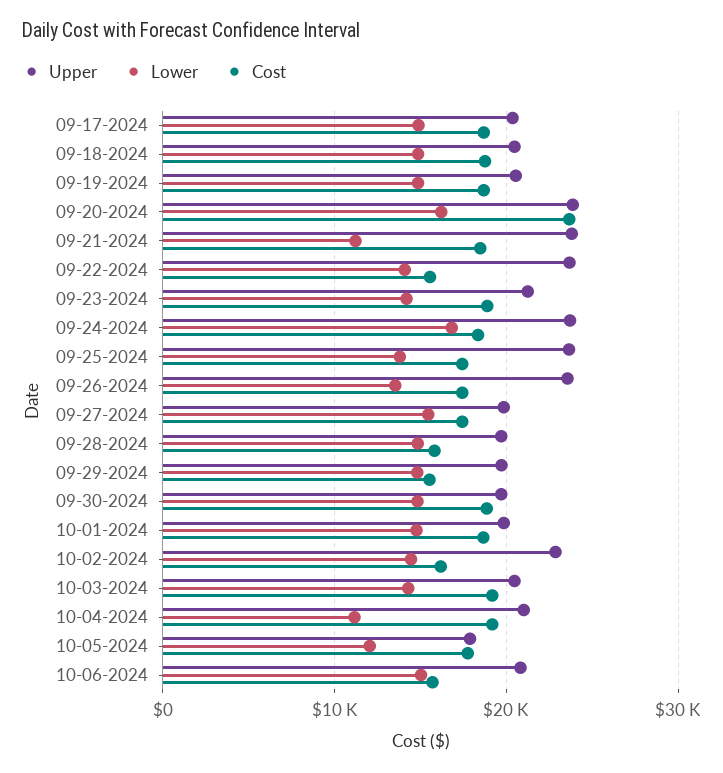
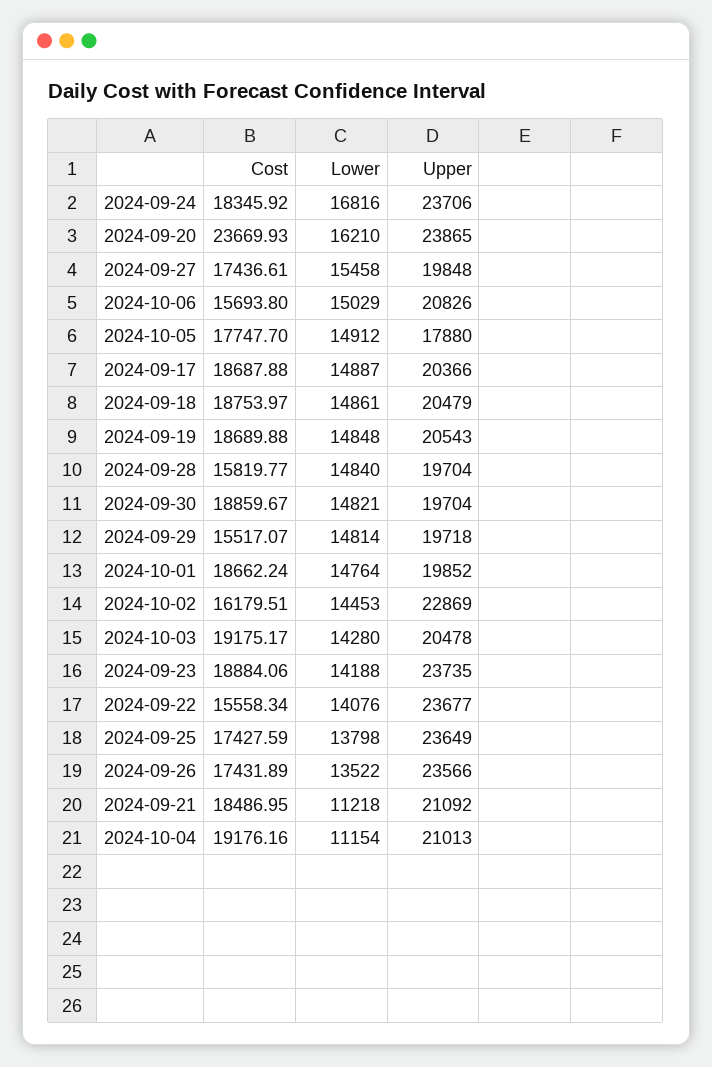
Upper, 09-21-2024: 24000 -> 21092
Upper, 09-23-2024: 21000 -> 23735
Lower, 10-05-2024: 12000 -> 14912

